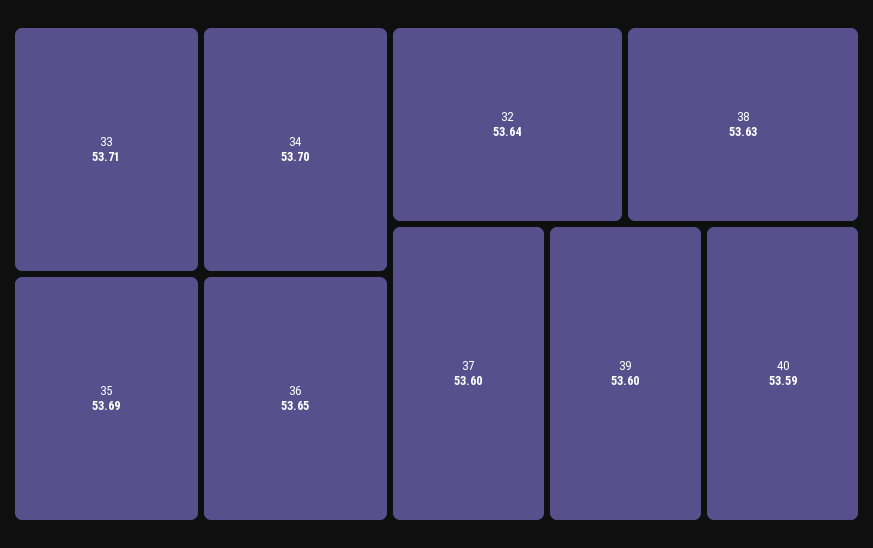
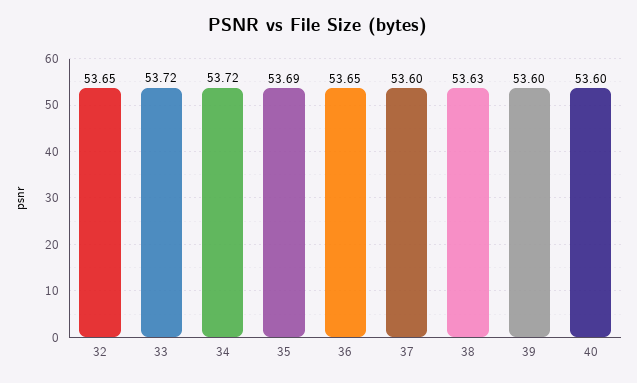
33: 53.71 -> 53.72
34: 53.7 -> 53.72
32: 53.64 -> 53.65
40: 53.59 -> 53.6

